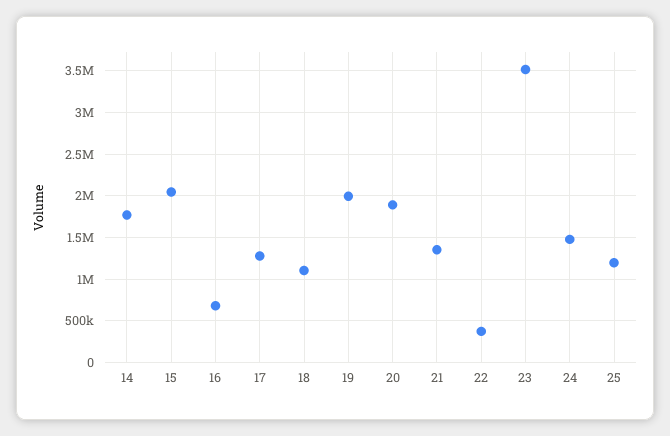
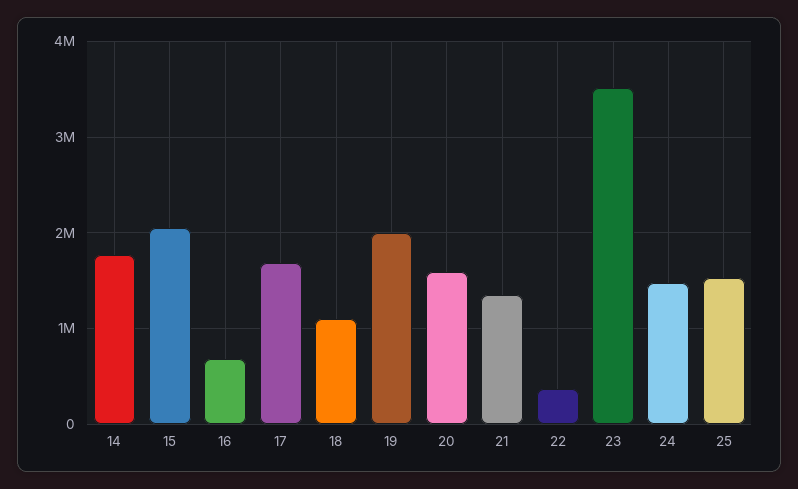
17: 1300000 -> 1700000
20: 1900000 -> 1600000
25: 1200000 -> 1500000

